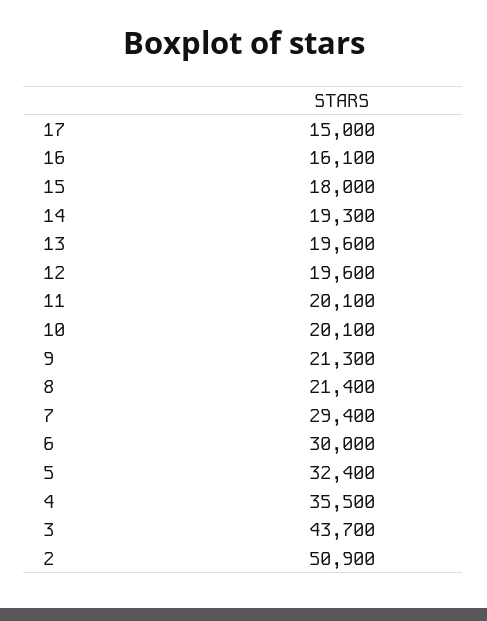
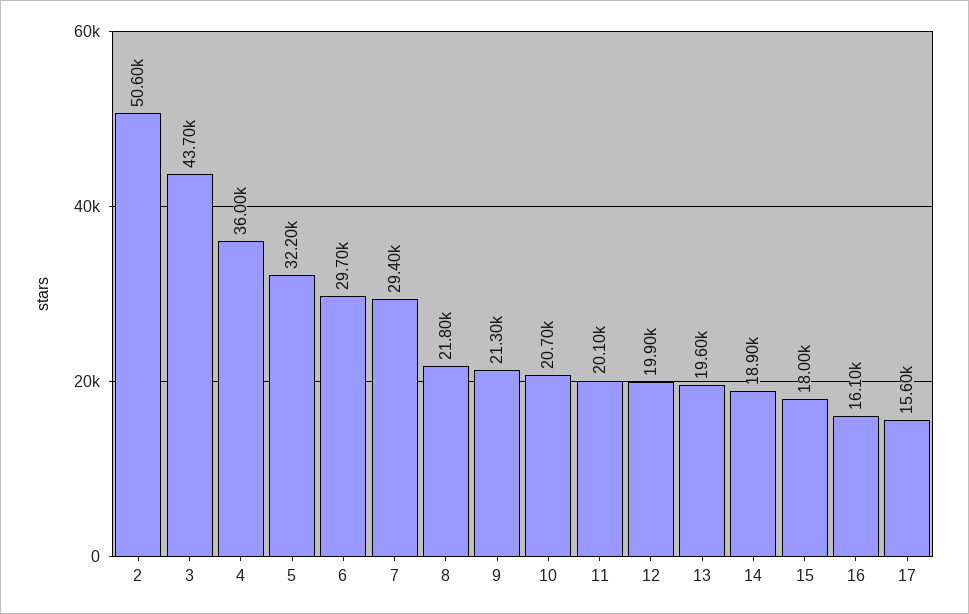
17: 15000 -> 15600
14: 19300 -> 18900
12: 19600 -> 19900
10: 20100 -> 20700
8: 21400 -> 21800
6: 30000 -> 29700
5: 32400 -> 32200
4: 35500 -> 36000
2: 50900 -> 50600

